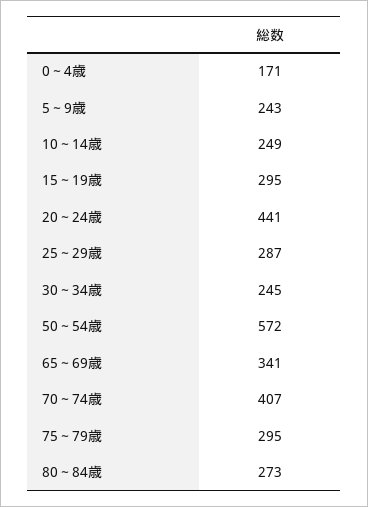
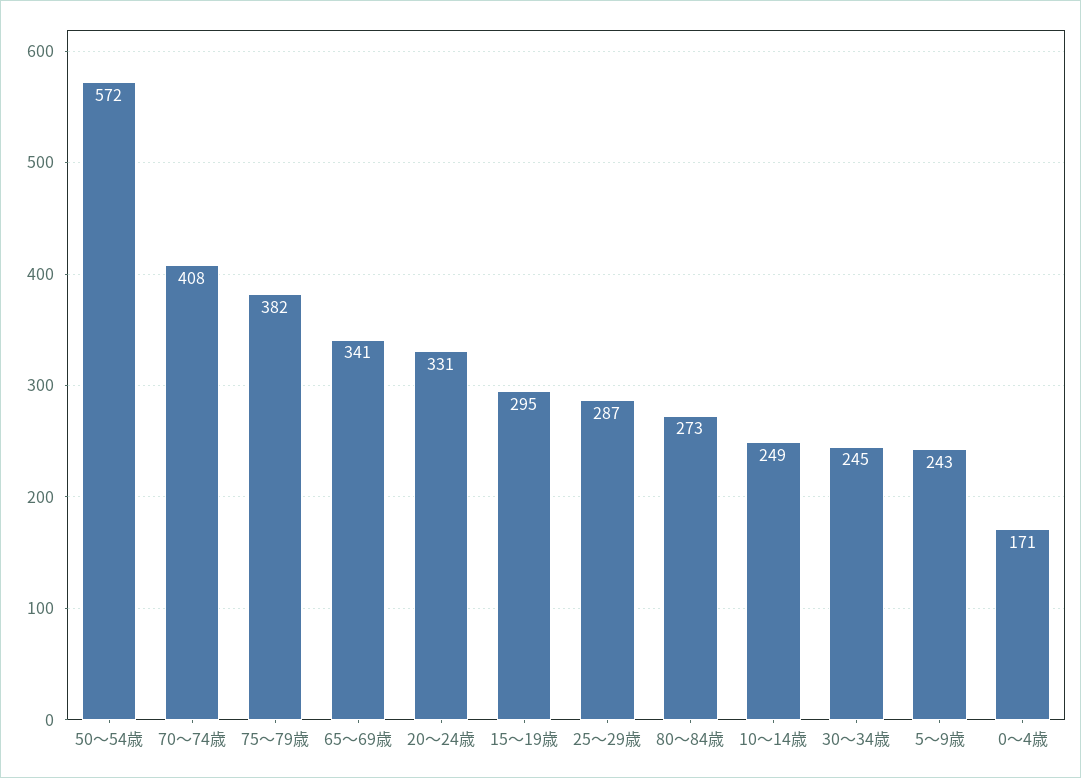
20～24歳: 441 -> 331
70～74歳: 407 -> 408
75～79歳: 295 -> 382

